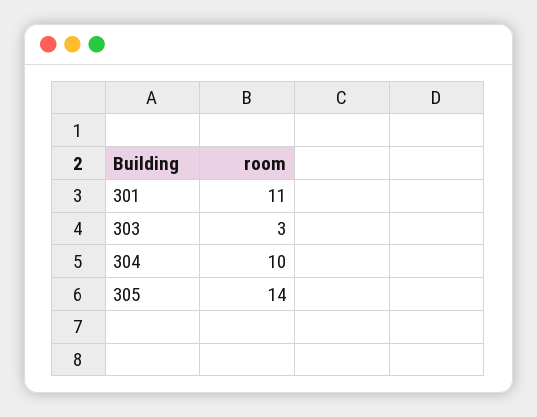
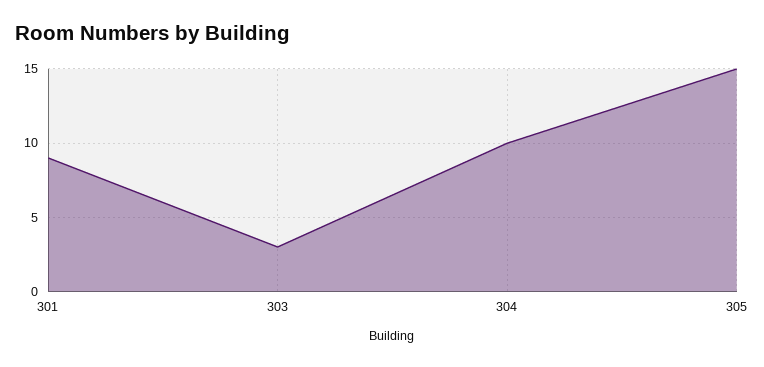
301: 11 -> 9
305: 14 -> 15

